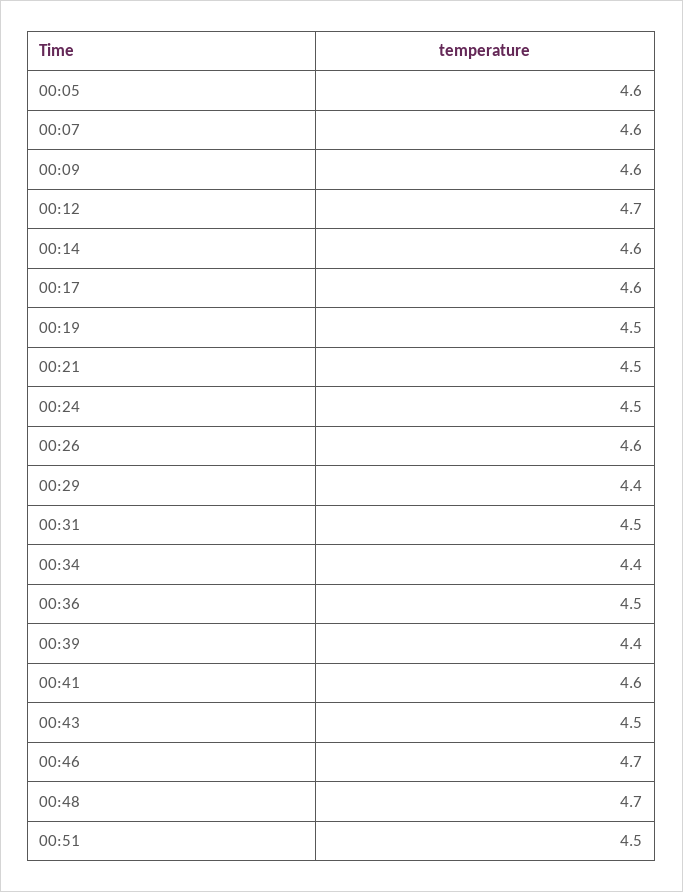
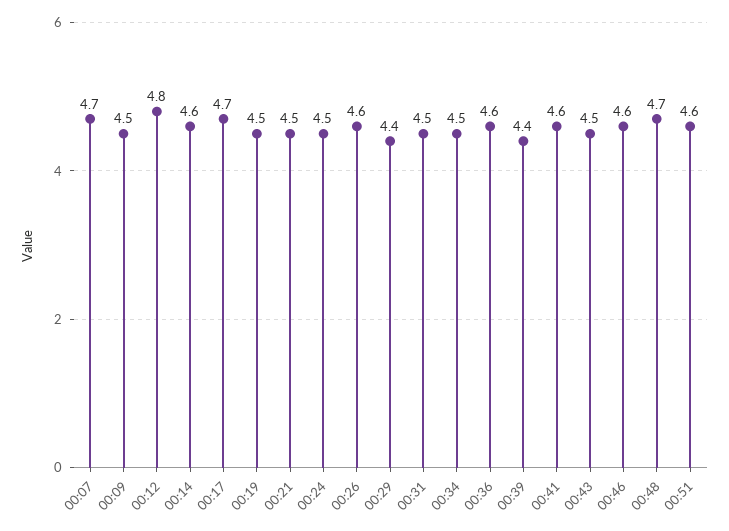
00:05: 4.6 -> none
00:07: 4.6 -> 4.7
00:09: 4.6 -> 4.5
00:12: 4.7 -> 4.8
00:17: 4.6 -> 4.7
00:34: 4.4 -> 4.5
00:36: 4.5 -> 4.6
00:46: 4.7 -> 4.6
00:51: 4.5 -> 4.6

